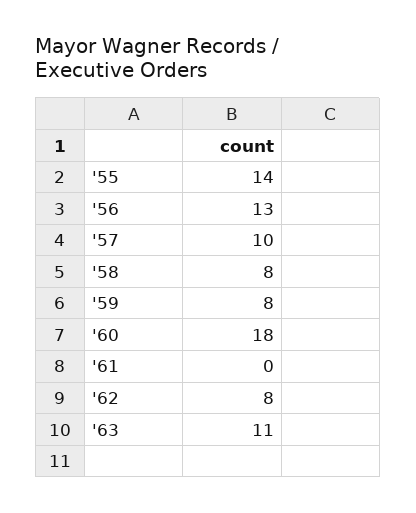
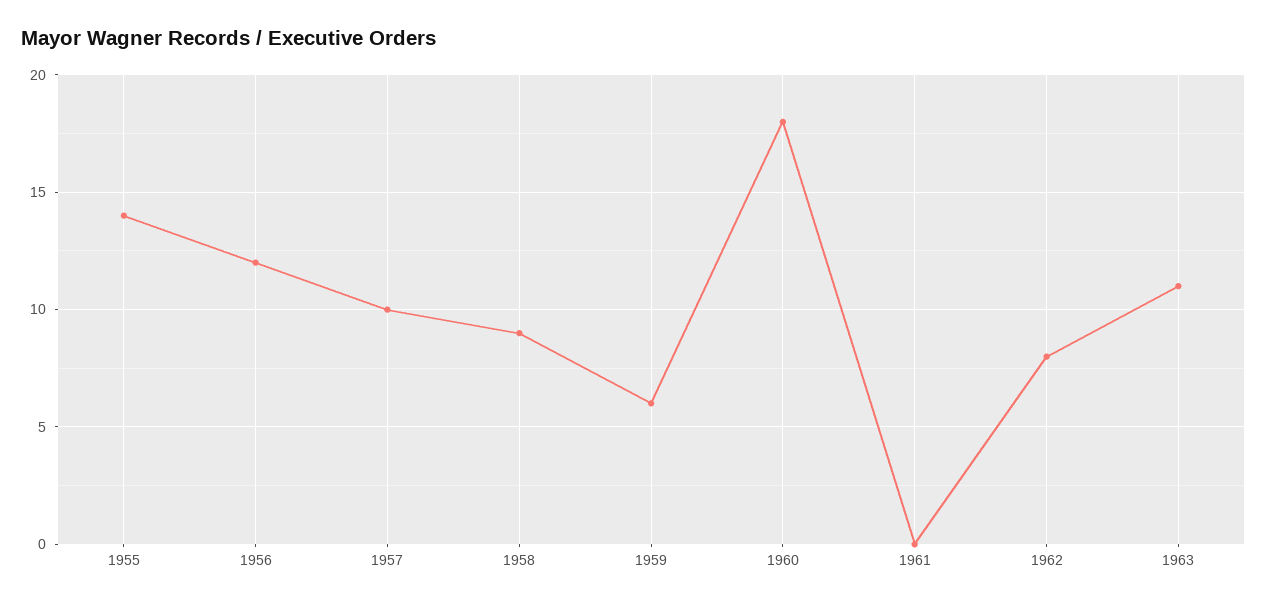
'56: 13 -> 12
'58: 8 -> 9
'59: 8 -> 6

